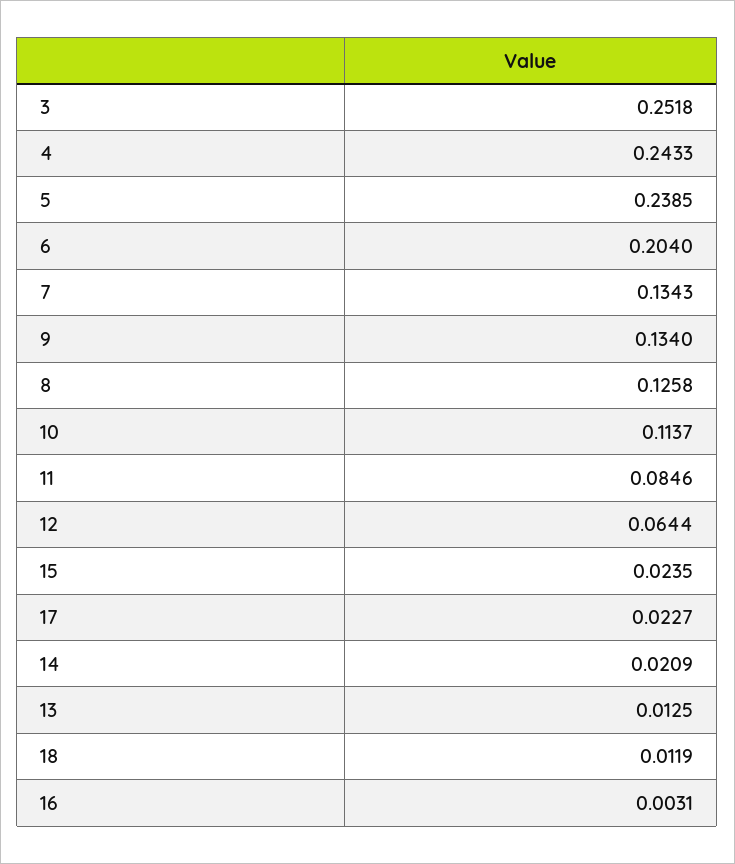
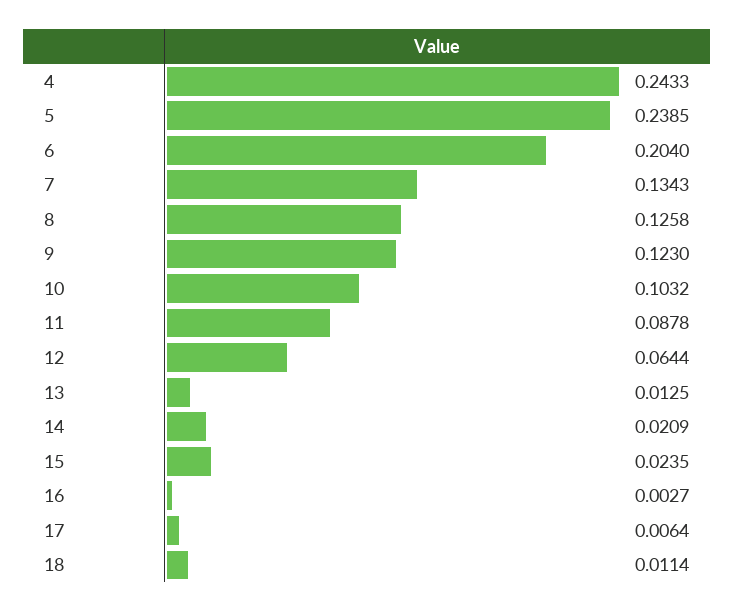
3: 0.2518 -> none
9: 0.134 -> 0.123
10: 0.1137 -> 0.1032
11: 0.0846 -> 0.0878
17: 0.0227 -> 0.0064
18: 0.0119 -> 0.0114
16: 0.0031 -> 0.0027

